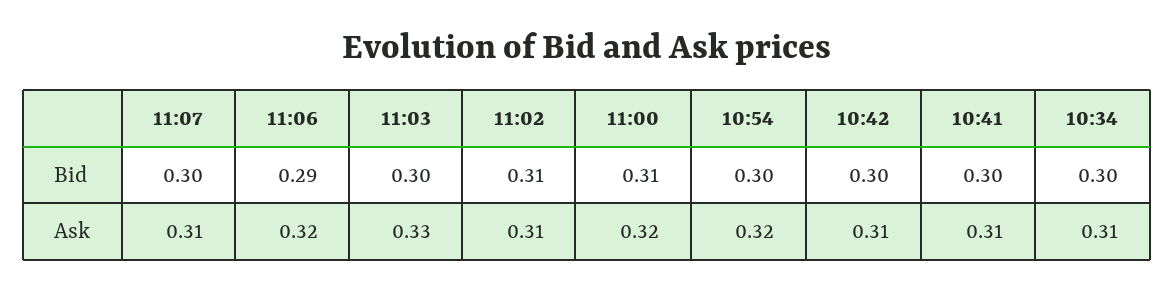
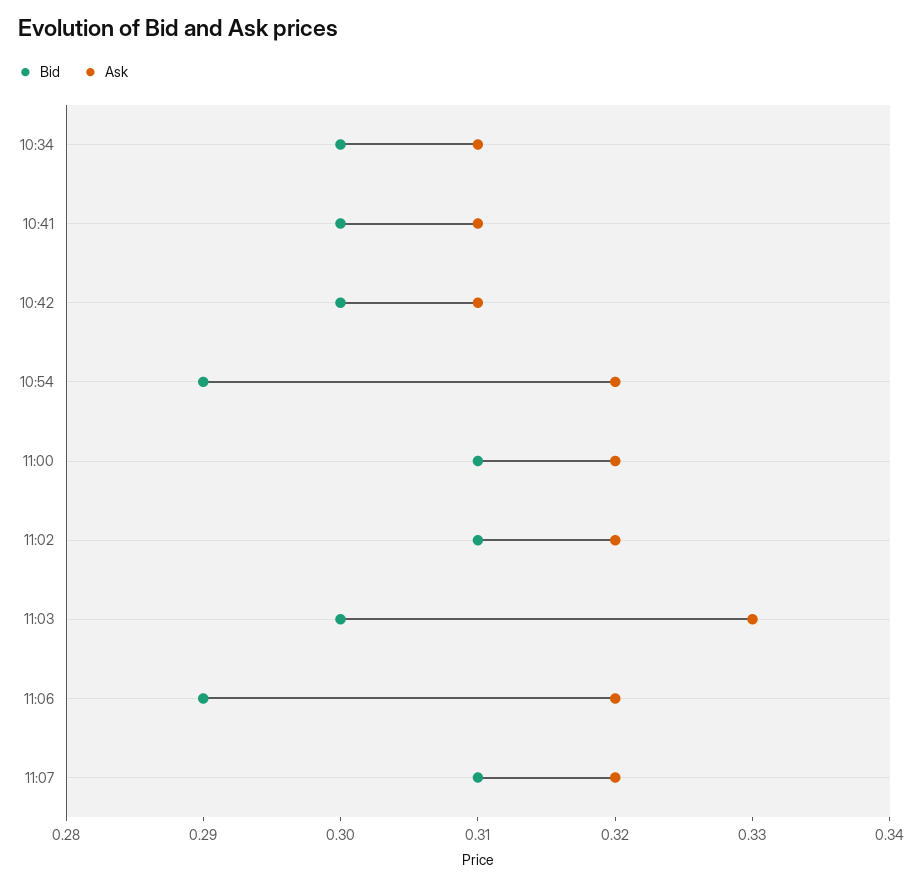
Bid, 11:07: 0.3 -> 0.31
Bid, 10:54: 0.3 -> 0.29
Ask, 11:07: 0.31 -> 0.32
Ask, 11:02: 0.31 -> 0.32

